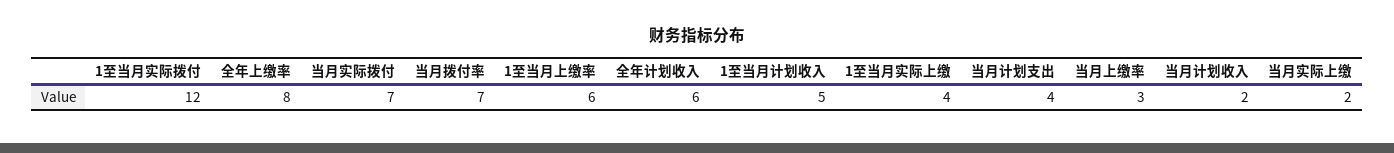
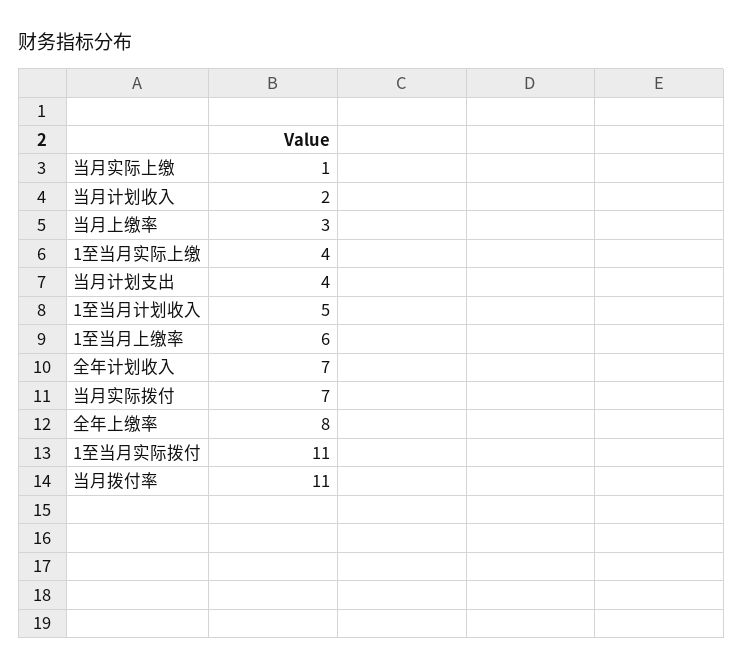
1至当月实际拨付: 12 -> 11
当月拨付率: 7 -> 11
全年计划收入: 6 -> 7
当月实际上缴: 2 -> 1

